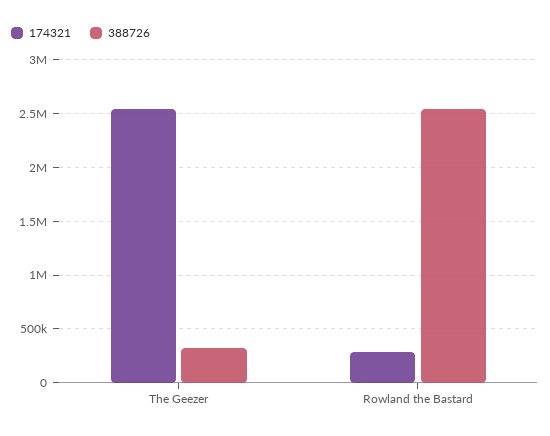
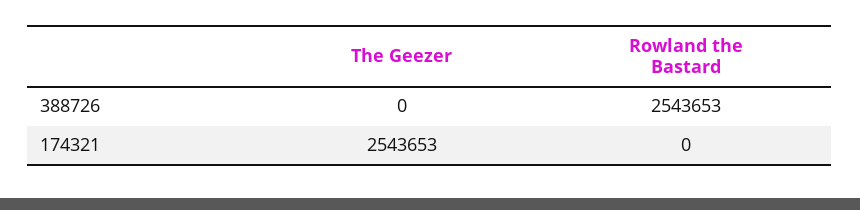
388726, The Geezer: 300000 -> 0
174321, Rowland the Bastard: 300000 -> 0

